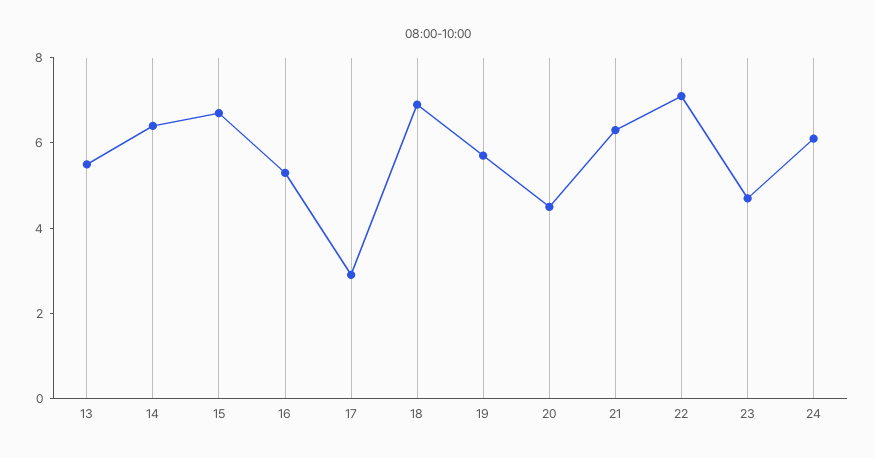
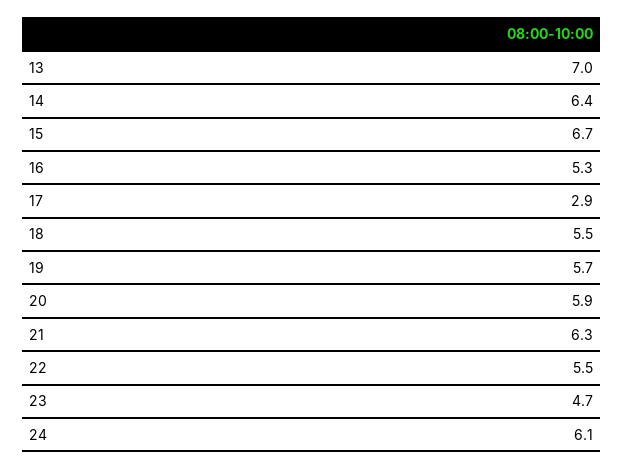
13: 5.5 -> 7
18: 7 -> 5.5
20: 4.5 -> 5.9
22: 7 -> 5.5

